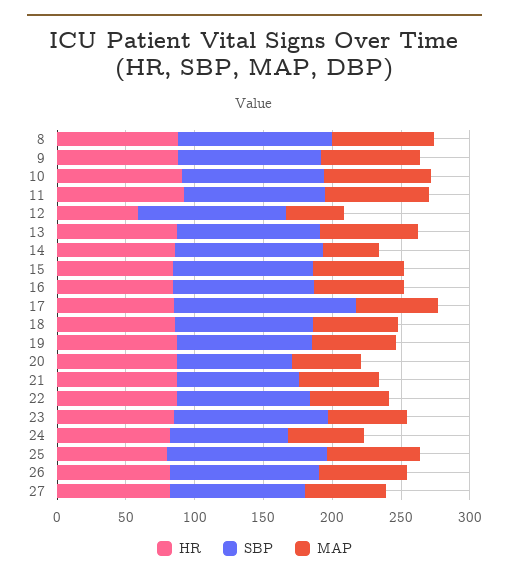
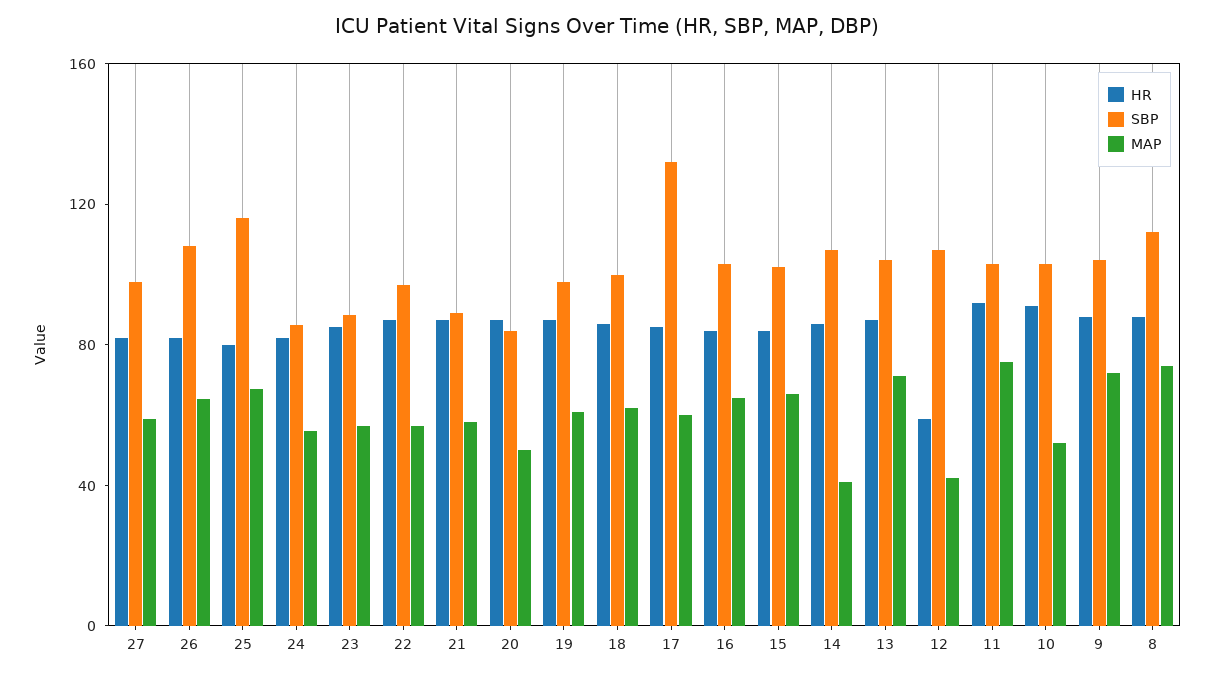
MAP, 10: 80 -> 50
SBP, 23: 110 -> 90

